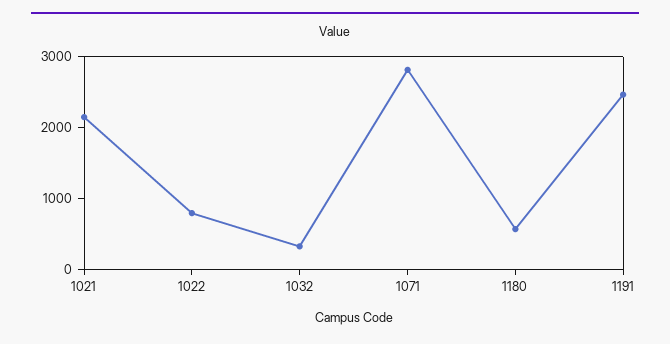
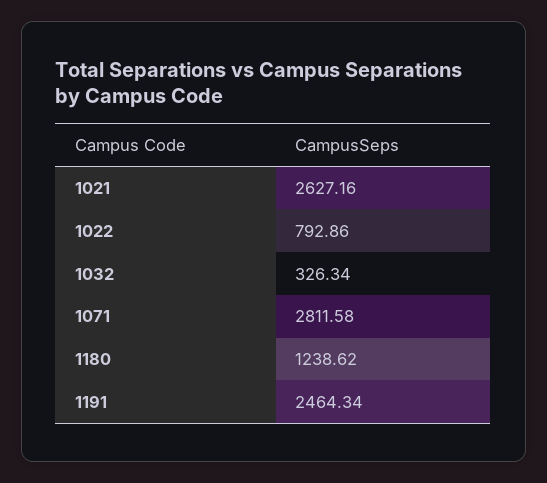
1021: 2200 -> 2627.16
1180: 600 -> 1238.62

